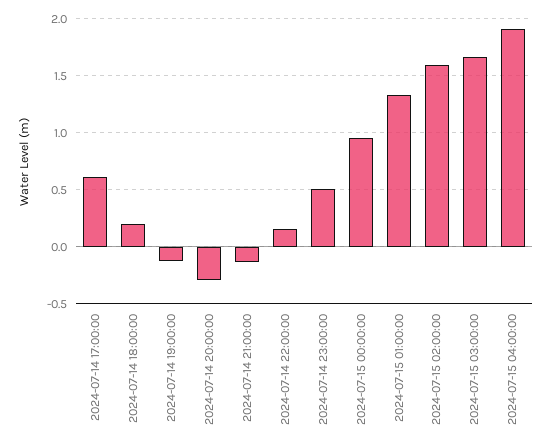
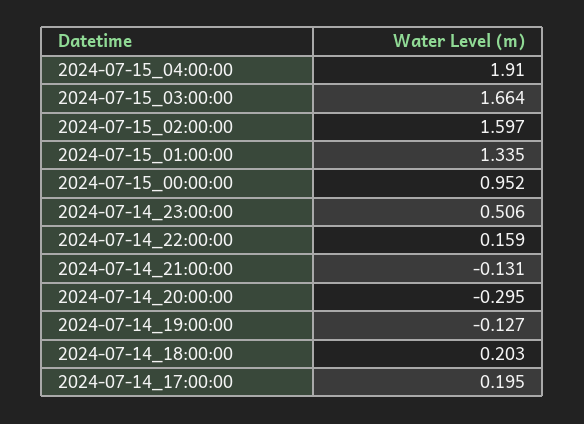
2024-07-14 17:00:00: 0.6 -> 0.195

